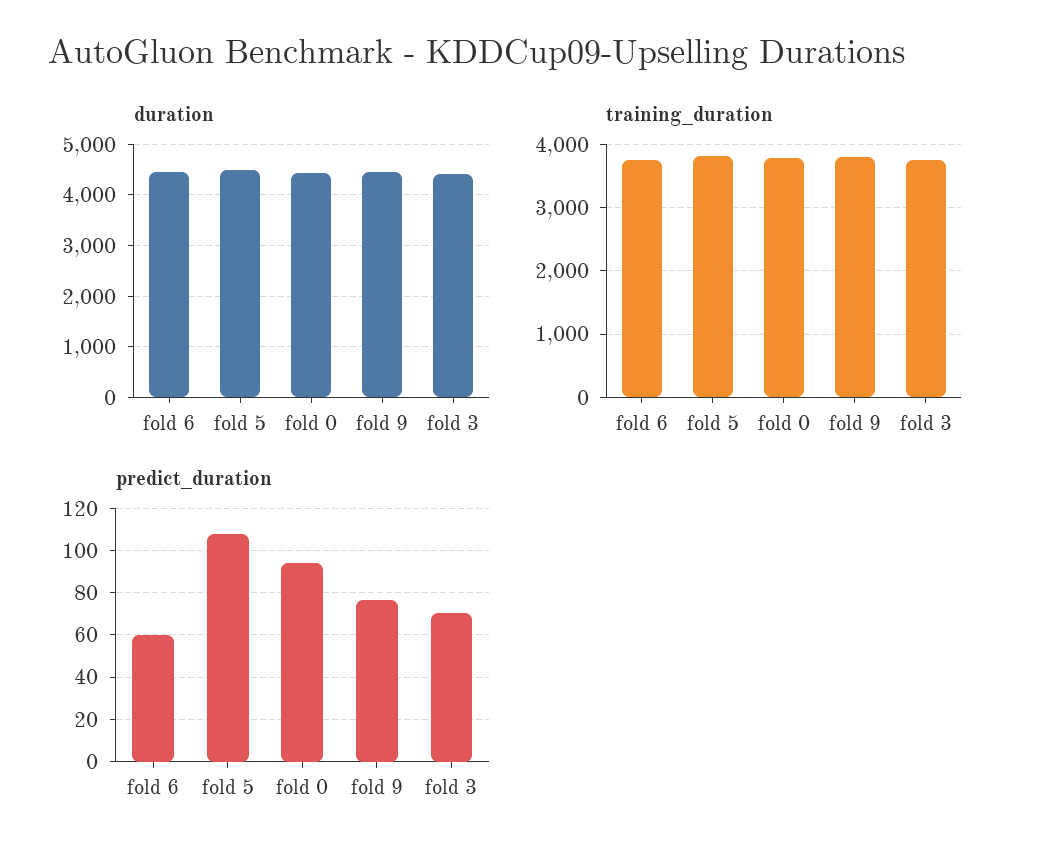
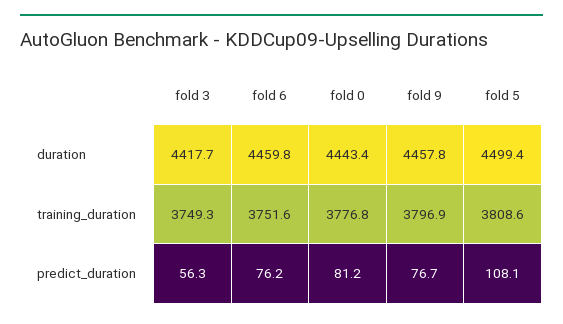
predict_duration, fold 6: 60 -> 76.2
predict_duration, fold 0: 95 -> 81.2
predict_duration, fold 3: 70 -> 56.3

